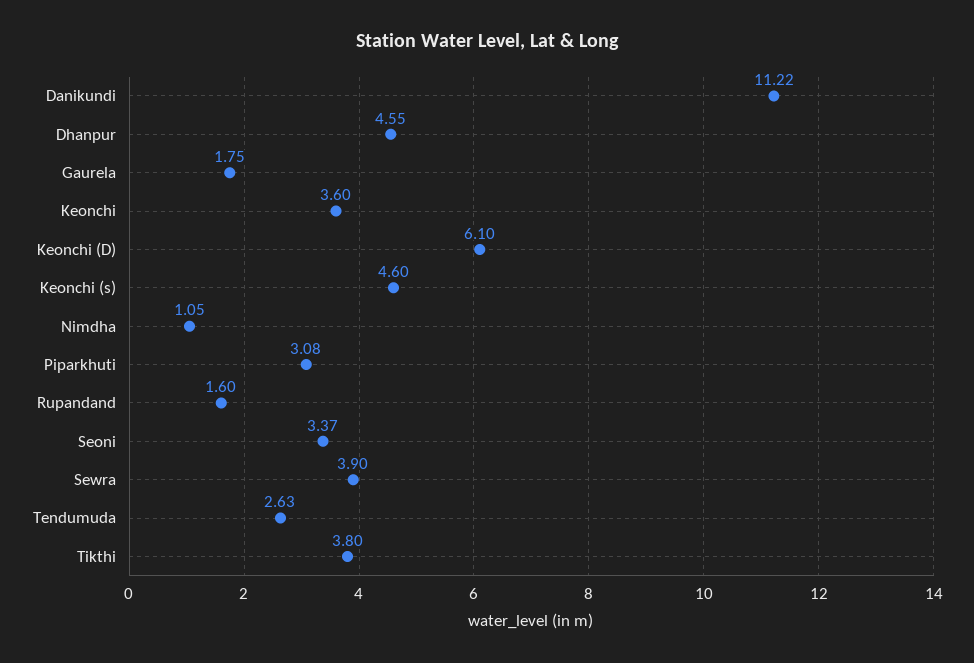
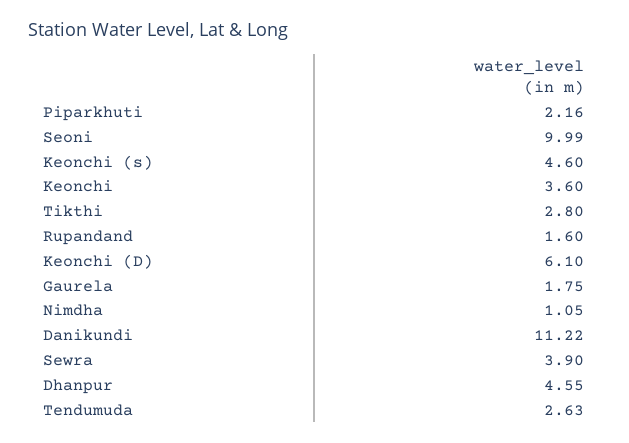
Piparkhuti: 3.08 -> 2.16
Seoni: 3.37 -> 9.99
Tikthi: 3.8 -> 2.8

